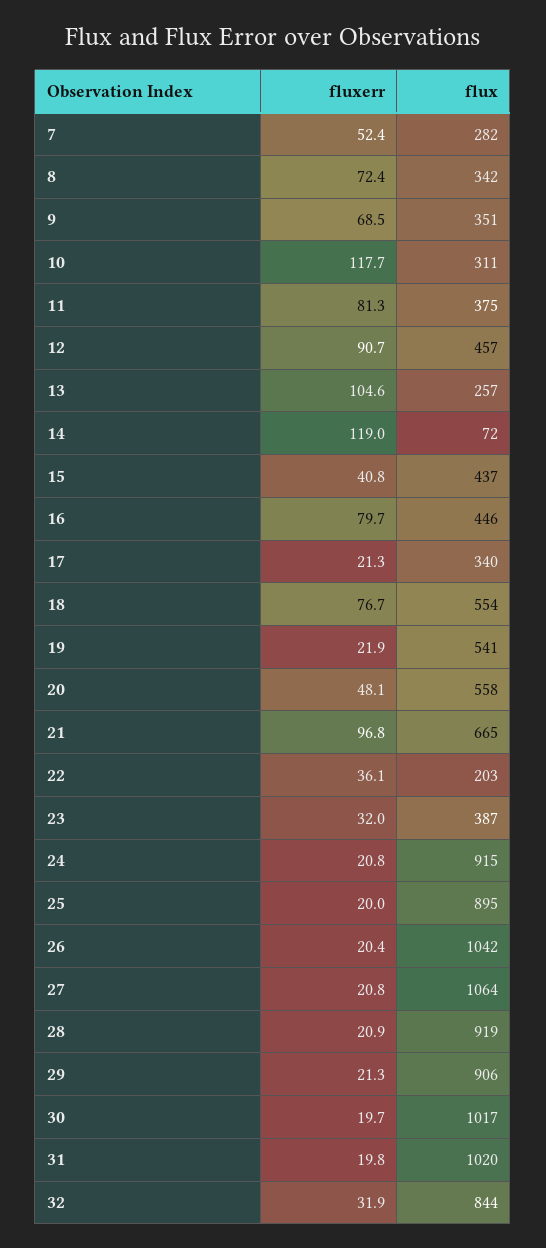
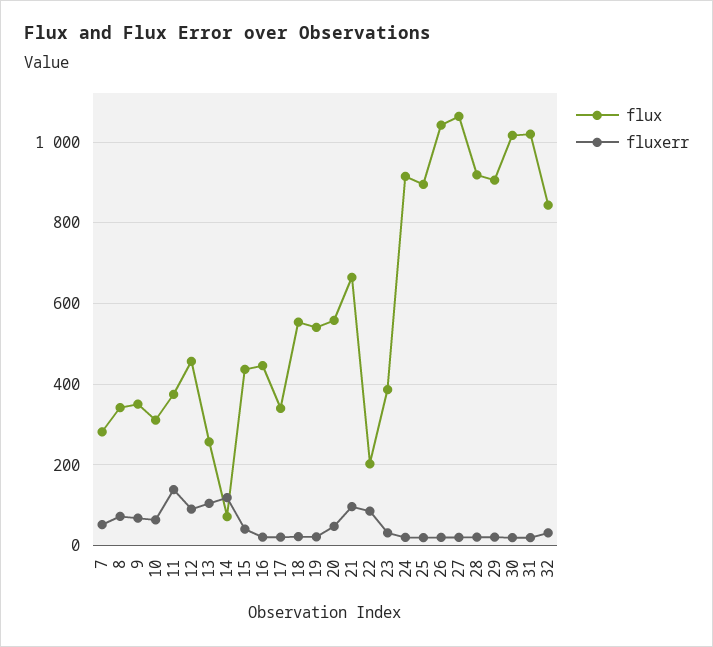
fluxerr, 10: 117.7 -> 60
fluxerr, 11: 81.3 -> 140
fluxerr, 16: 79.7 -> 20
fluxerr, 18: 76.7 -> 20
fluxerr, 22: 36.1 -> 80

